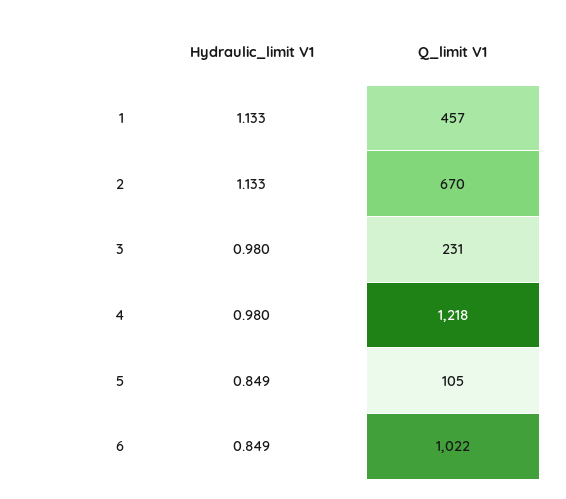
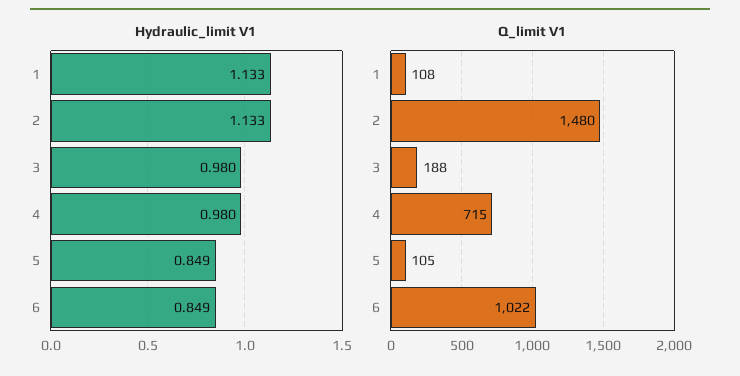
Q_limit V1, 1: 457 -> 108
Q_limit V1, 2: 670 -> 1480
Q_limit V1, 3: 231 -> 188
Q_limit V1, 4: 1218 -> 715

